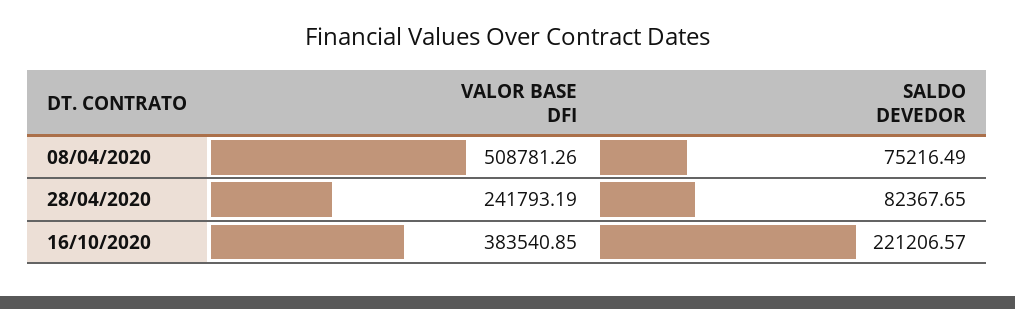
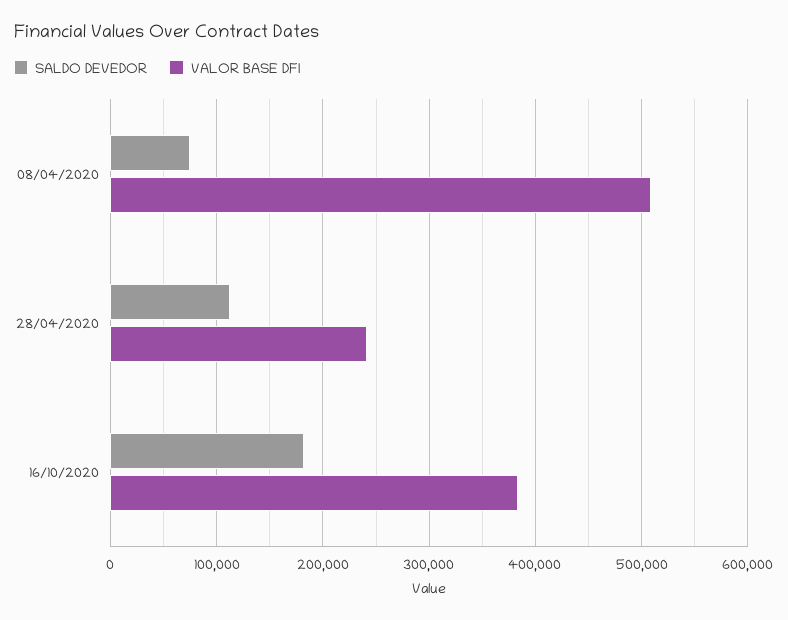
SALDO DEVEDOR, 28/04/2020: 82367.65 -> 110000
SALDO DEVEDOR, 16/10/2020: 221206.57 -> 180000

